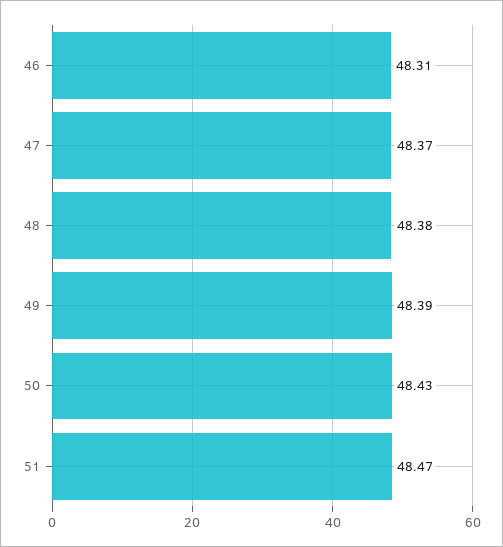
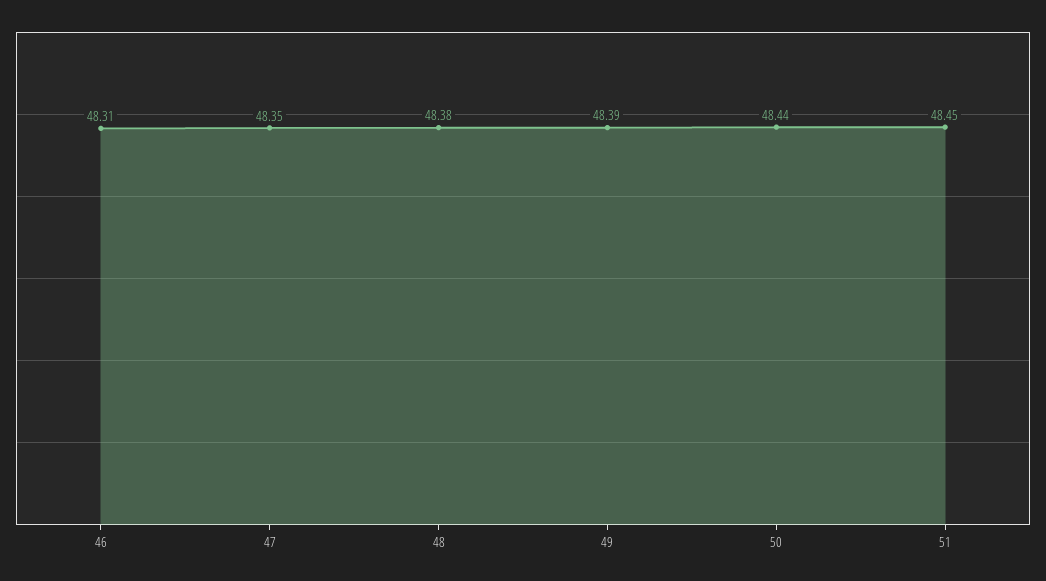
47: 48.37 -> 48.35
50: 48.43 -> 48.44
51: 48.47 -> 48.45

